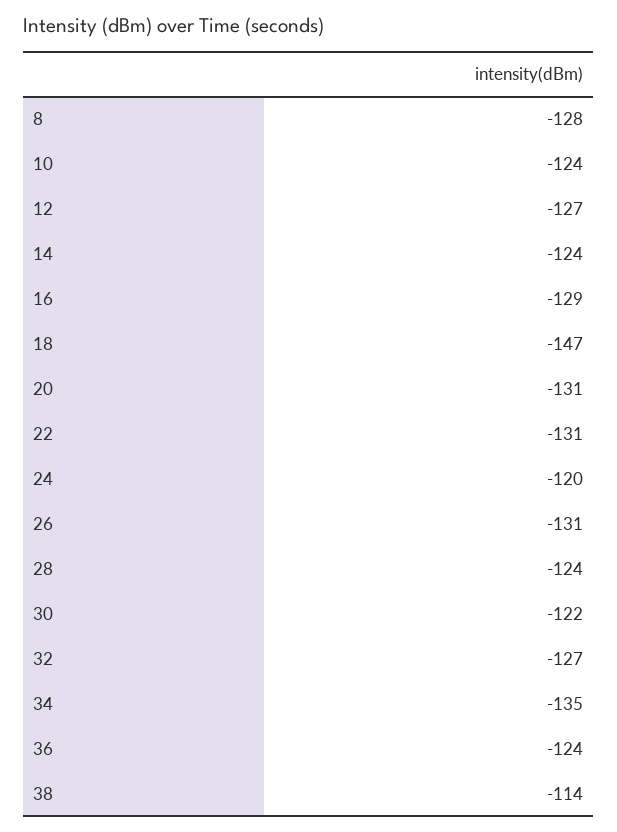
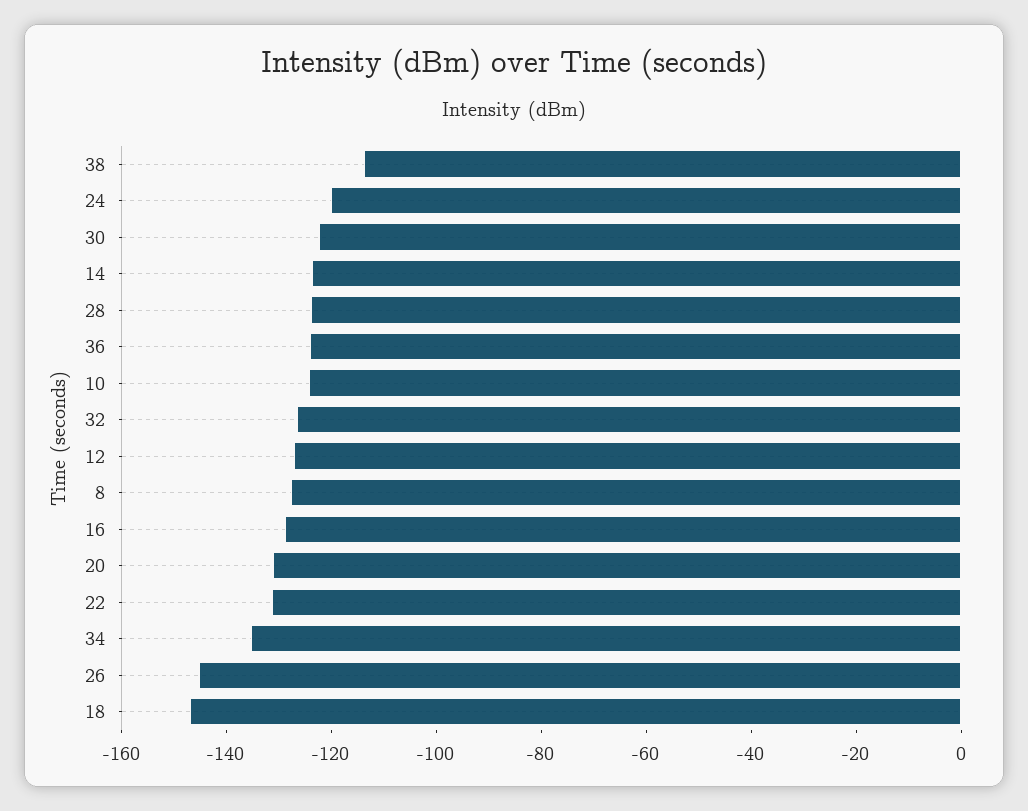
26: -131 -> -145

